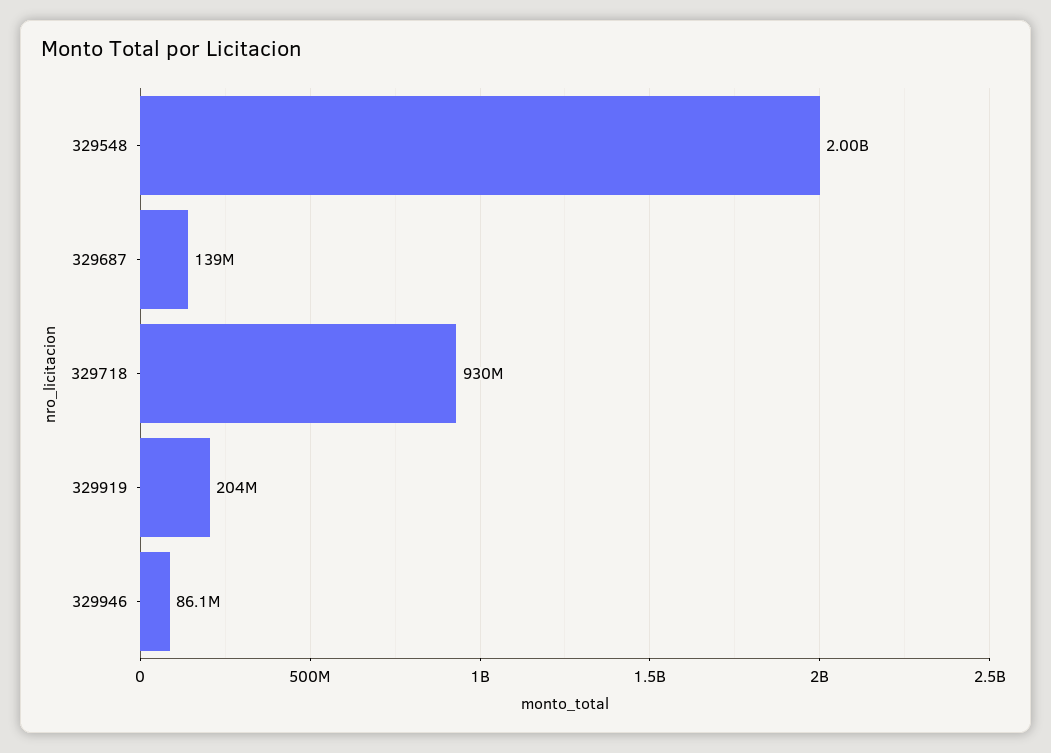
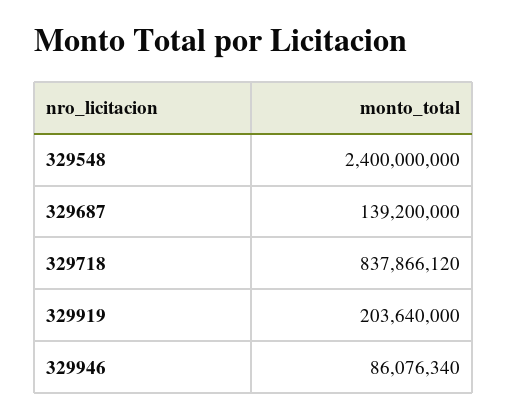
329548: 2000000000 -> 2400000000
329718: 930000000 -> 837866120

